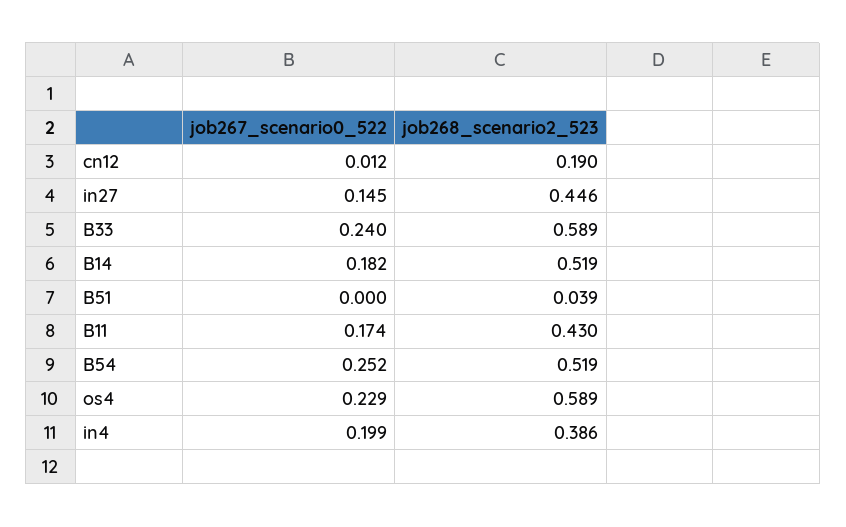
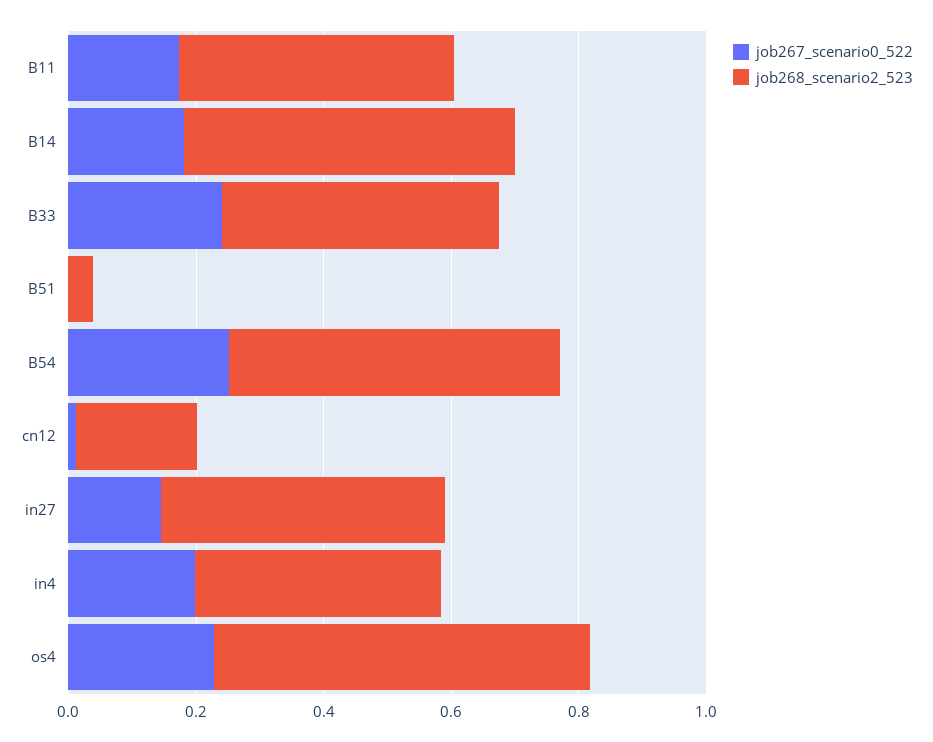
job268_scenario2_523, B33: 0.589 -> 0.45

